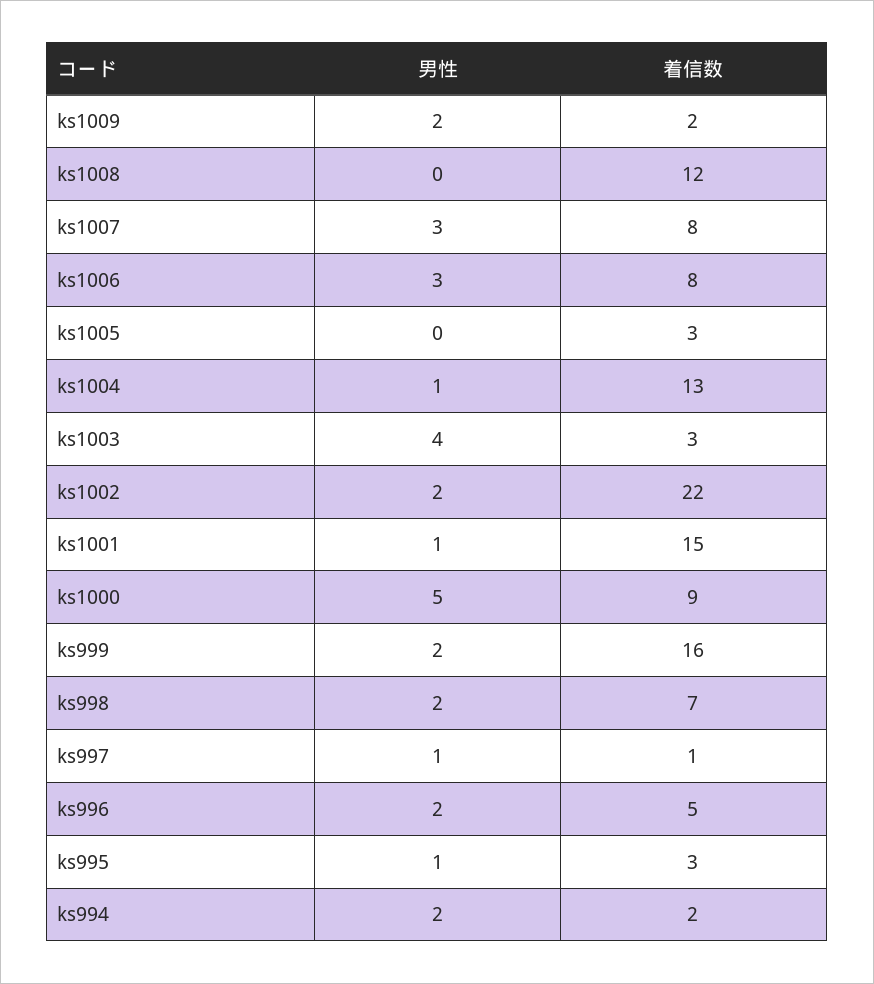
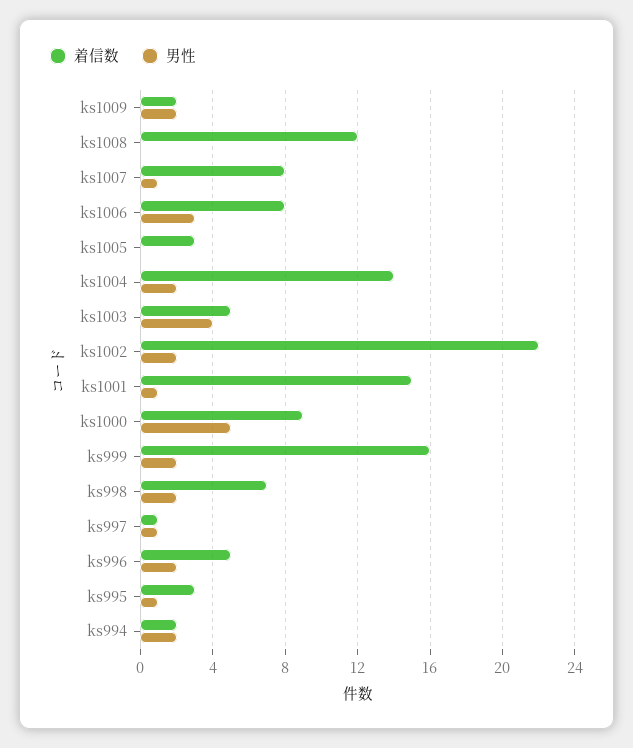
男性, ks1007: 3 -> 1
男性, ks1004: 1 -> 2
着信数, ks1004: 13 -> 14
着信数, ks1003: 3 -> 5

